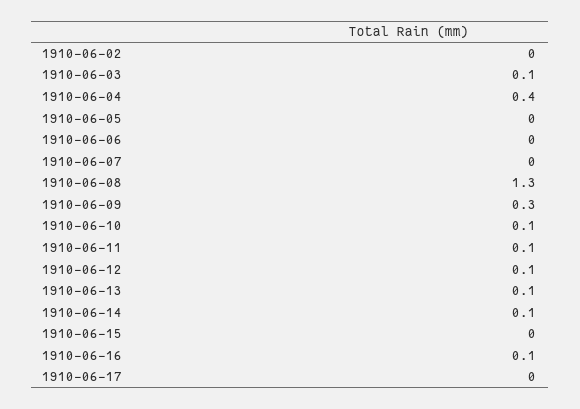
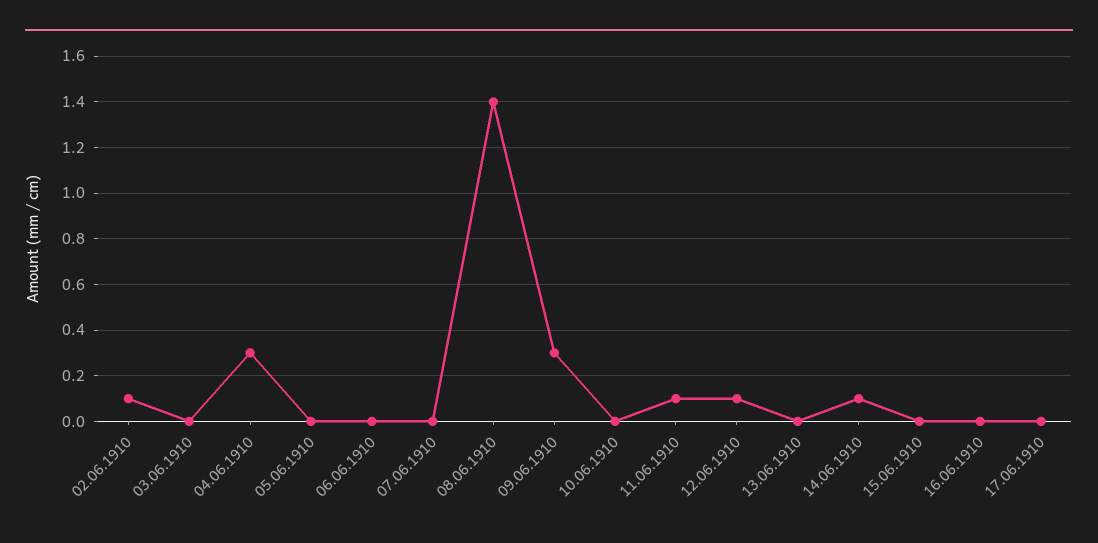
1910-06-02: 0 -> 0.1
1910-06-03: 0.1 -> 0
1910-06-04: 0.4 -> 0.3
1910-06-08: 1.3 -> 1.4
1910-06-10: 0.1 -> 0
1910-06-13: 0.1 -> 0
1910-06-16: 0.1 -> 0

